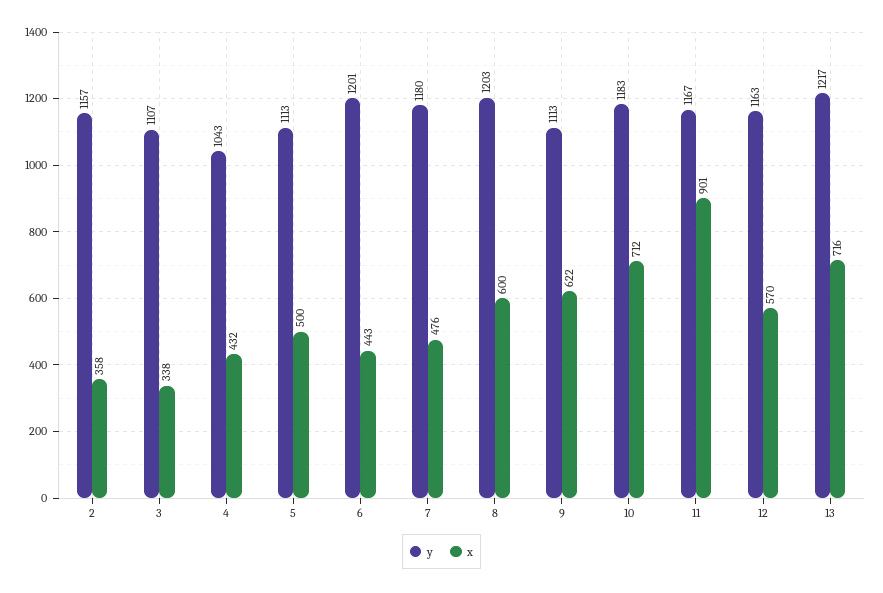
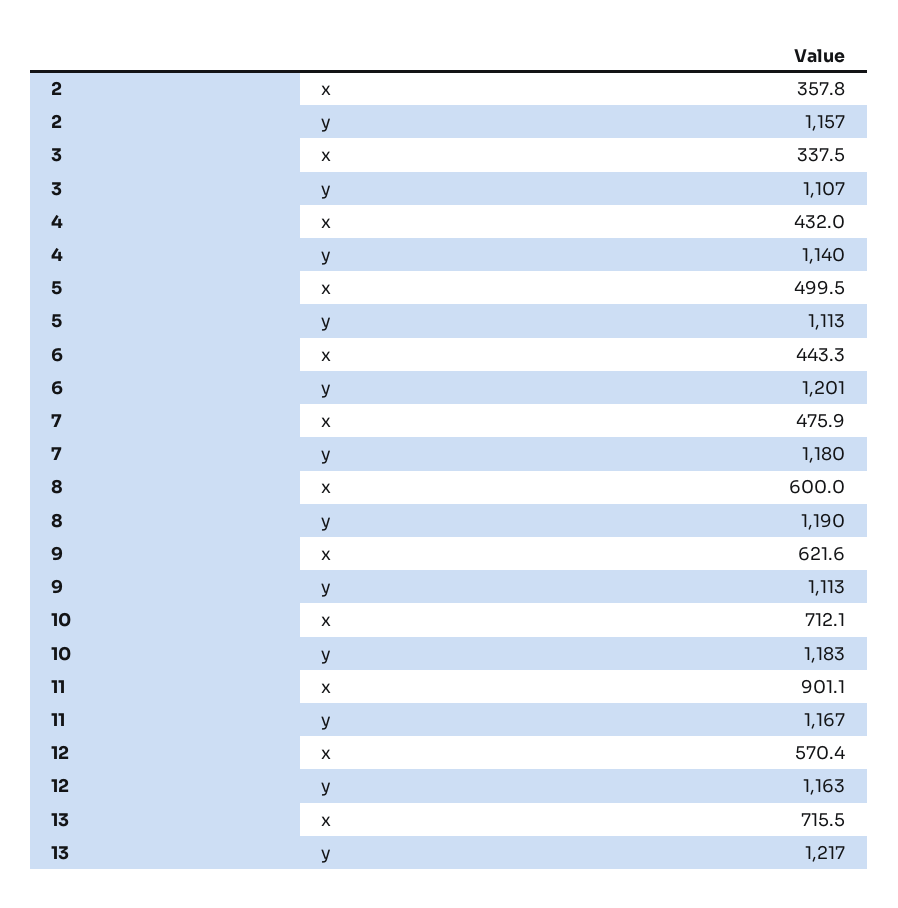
y, 4: 1043 -> 1140
y, 8: 1203 -> 1190

